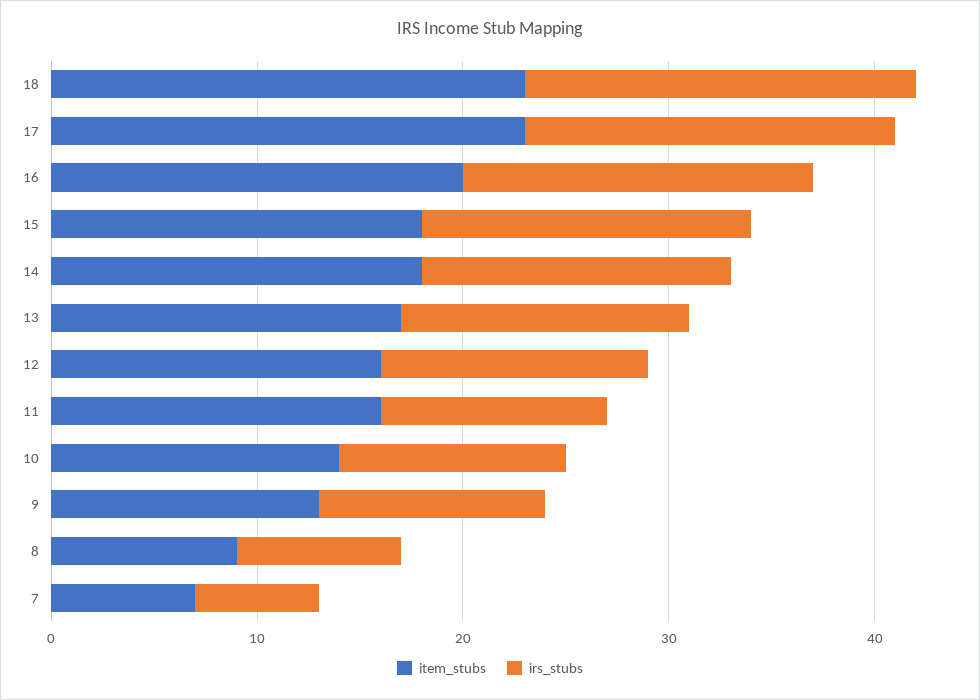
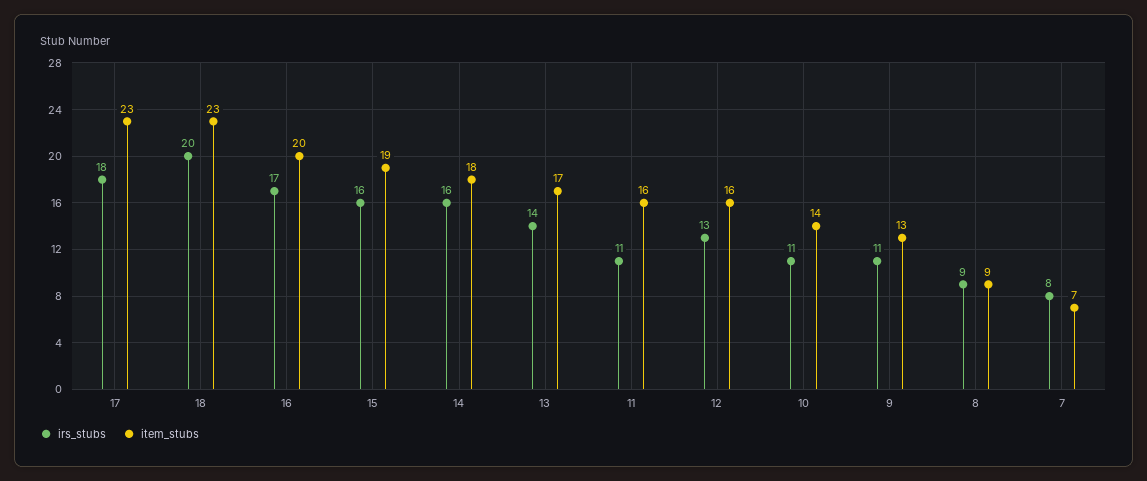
irs_stubs, 18: 19 -> 20
item_stubs, 15: 18 -> 19
irs_stubs, 14: 15 -> 16
irs_stubs, 8: 8 -> 9
irs_stubs, 7: 6 -> 8

